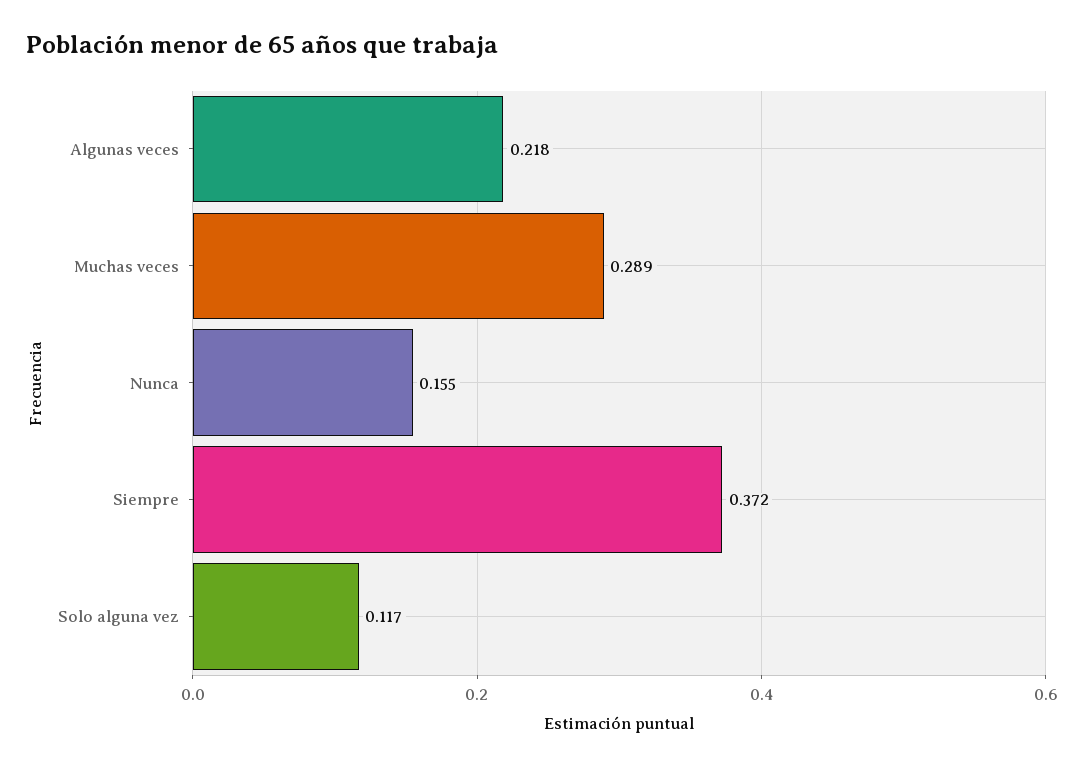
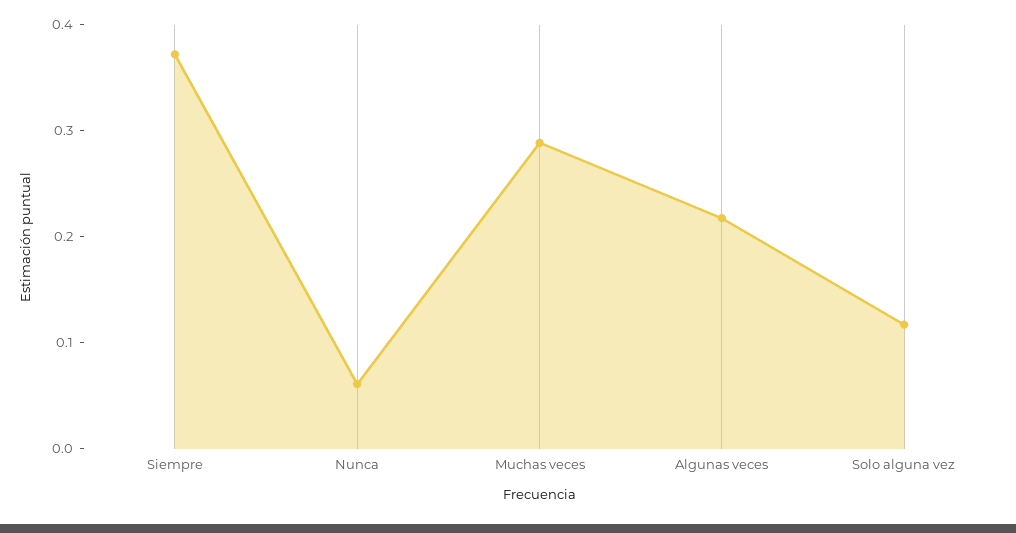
Nunca: 0.155 -> 0.06

